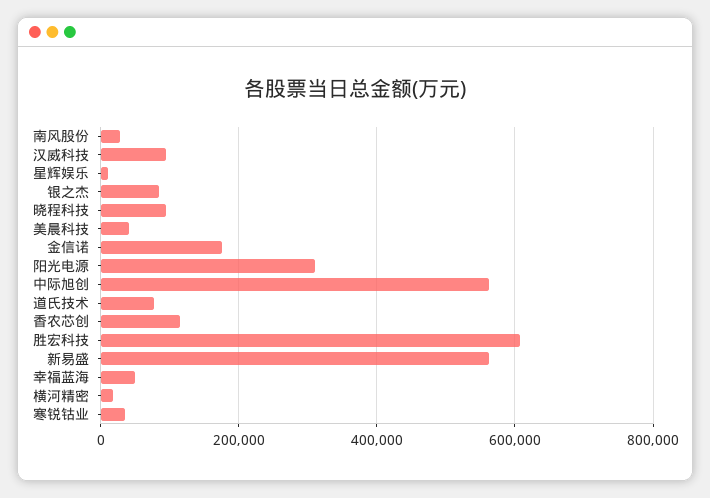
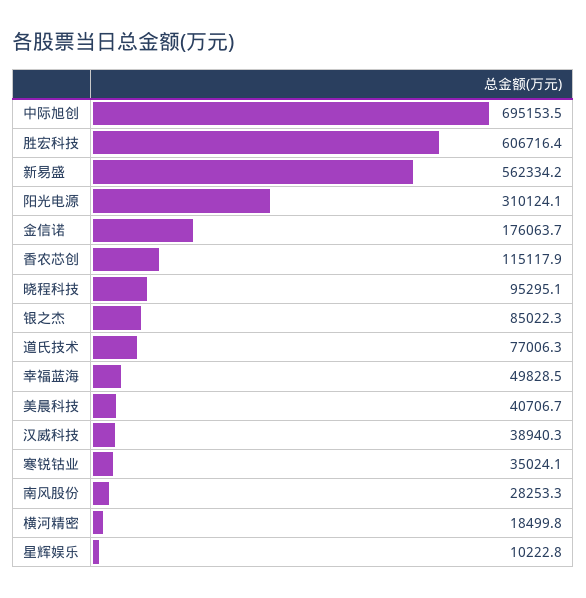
汉威科技: 100000 -> 38940.3
中际旭创: 560000 -> 695153.5

